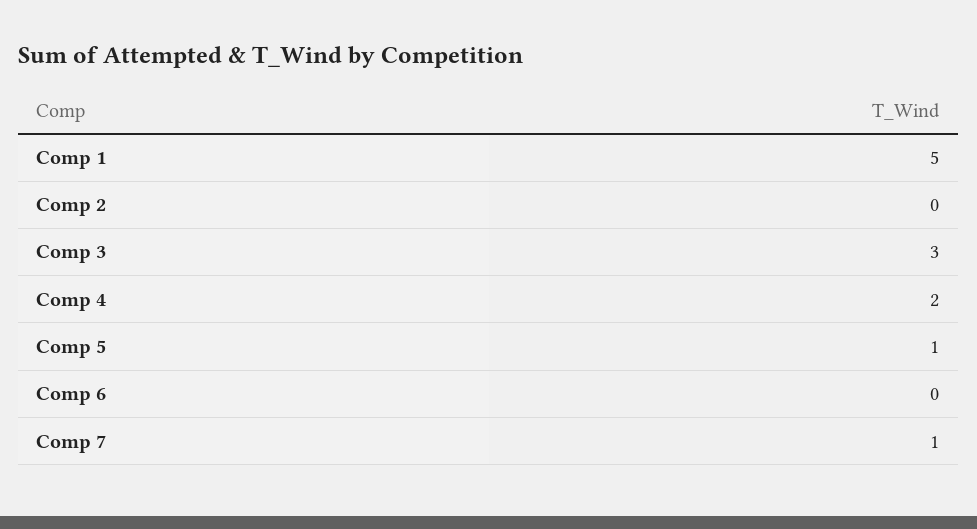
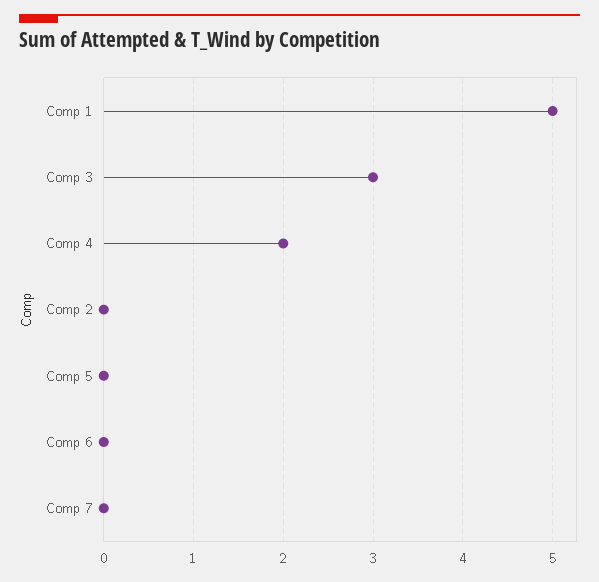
Comp 5: 1 -> 0
Comp 7: 1 -> 0

